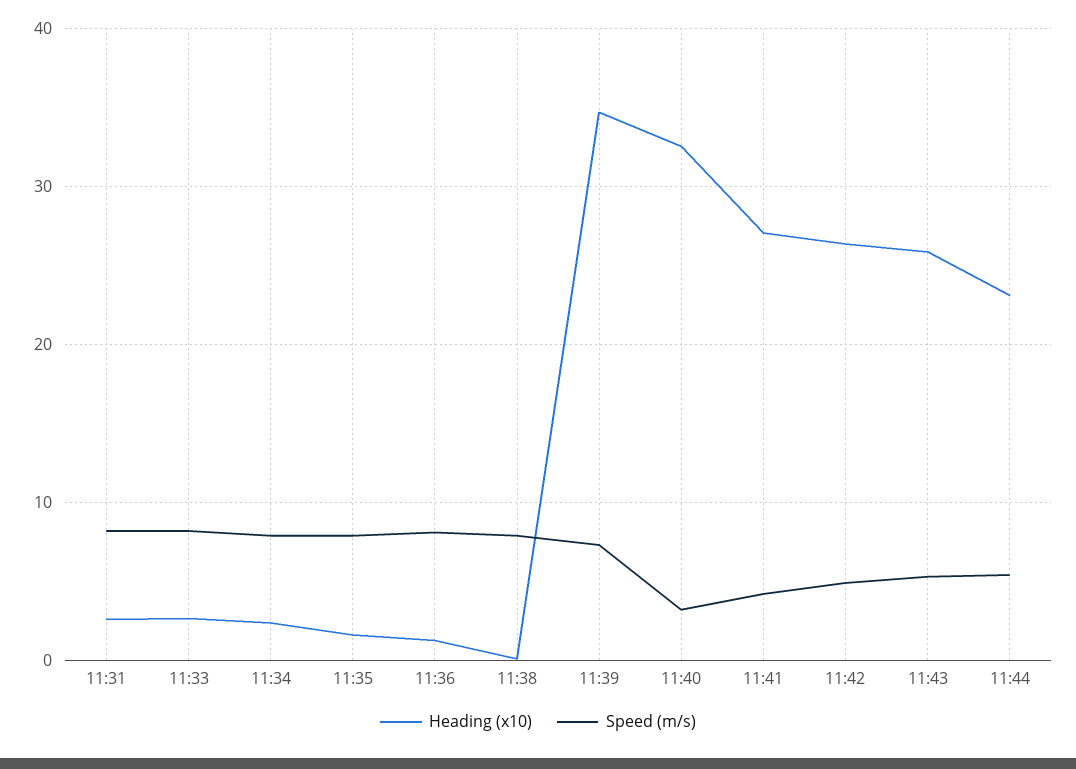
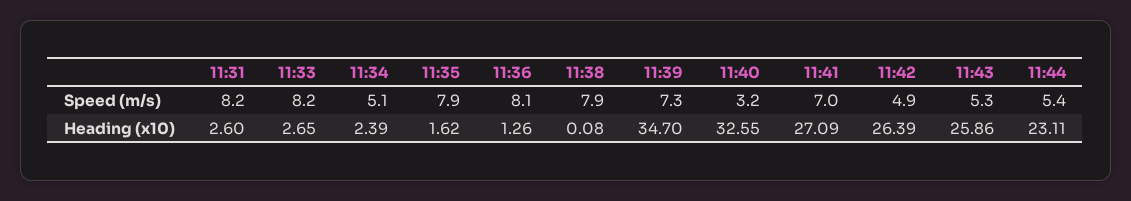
Speed (m/s), 11:34: 8 -> 5.1
Speed (m/s), 11:41: 4 -> 7

